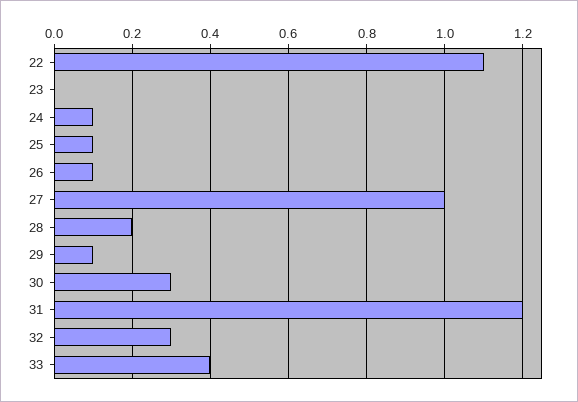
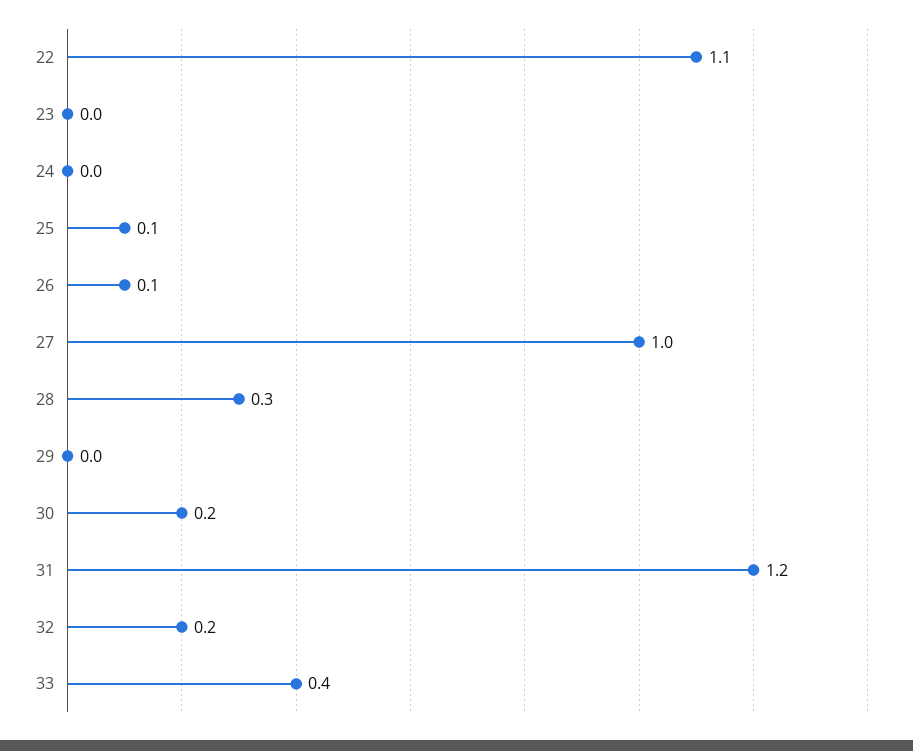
24: 0.1 -> 0
28: 0.2 -> 0.3
29: 0.1 -> 0
30: 0.3 -> 0.2
32: 0.3 -> 0.2

